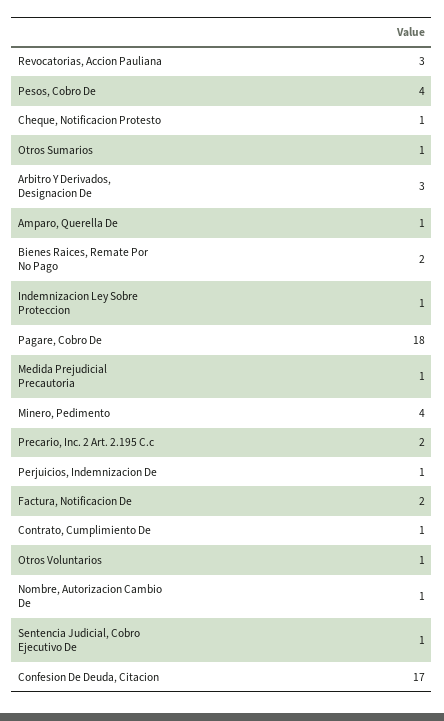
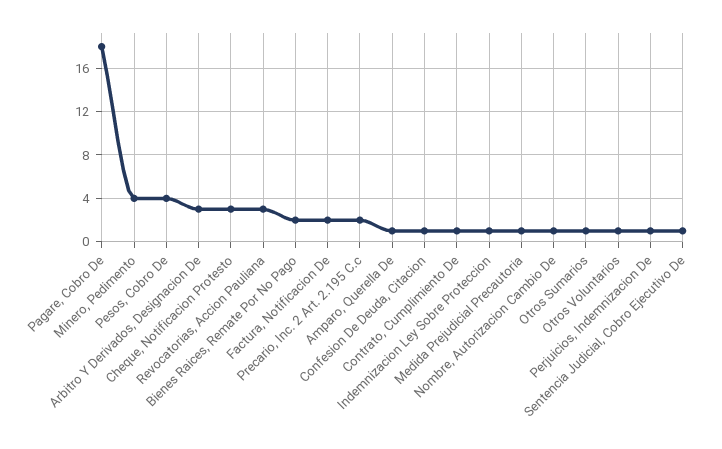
Cheque, Notificacion Protesto: 1 -> 3
Confesion De Deuda, Citacion: 17 -> 1

